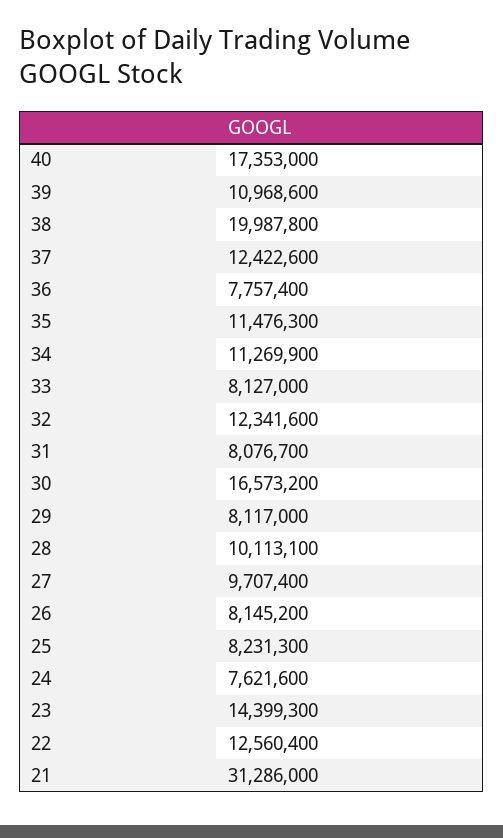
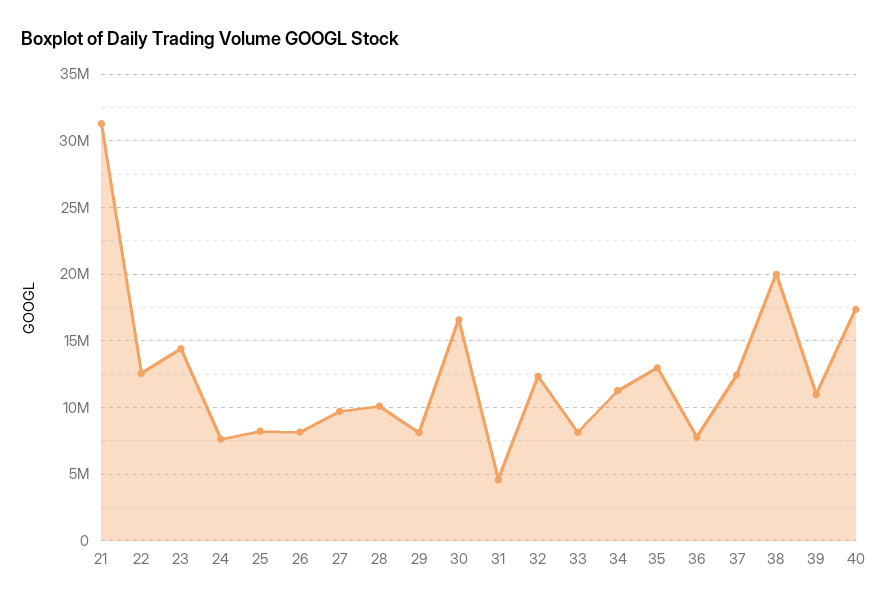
35: 11476300 -> 13000000
31: 8076700 -> 4500000

